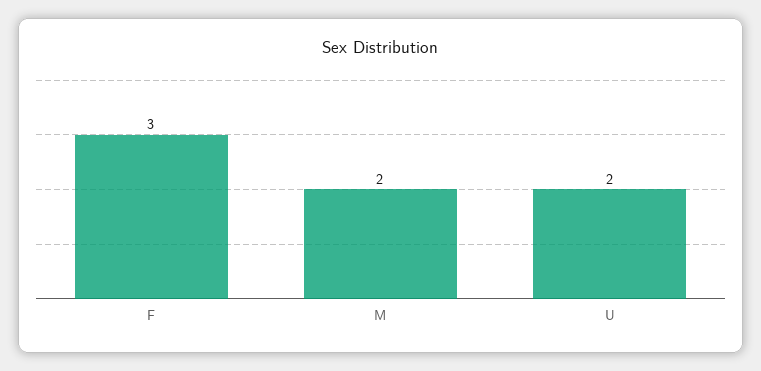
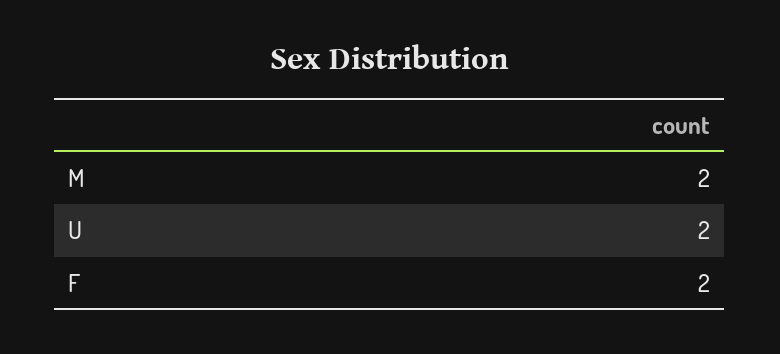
F: 3 -> 2

